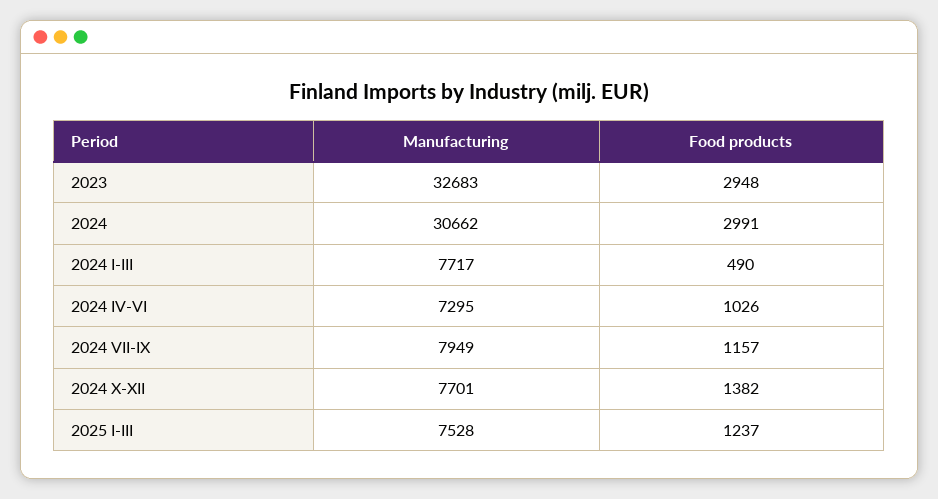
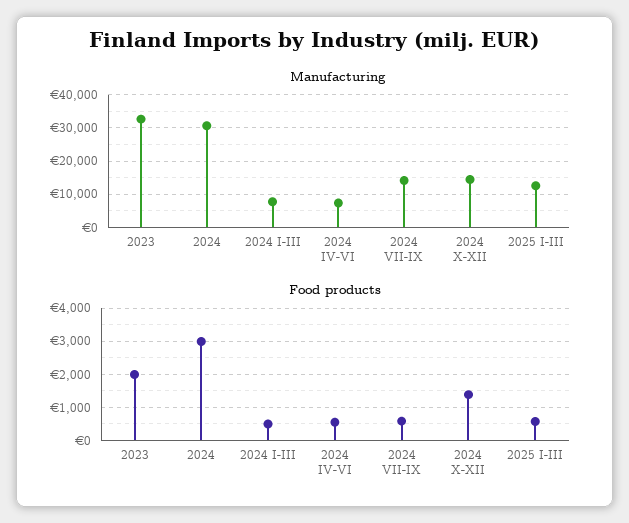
Food products, 2023: 2948 -> 2000
Food products, 2024 IV-VI: 1026 -> 600
Manufacturing, 2024 VII-IX: 7949 -> 14000
Food products, 2024 VII-IX: 1157 -> 600
Manufacturing, 2024 X-XII: 7701 -> 14000
Manufacturing, 2025 I-III: 7528 -> 12000
Food products, 2025 I-III: 1237 -> 600

